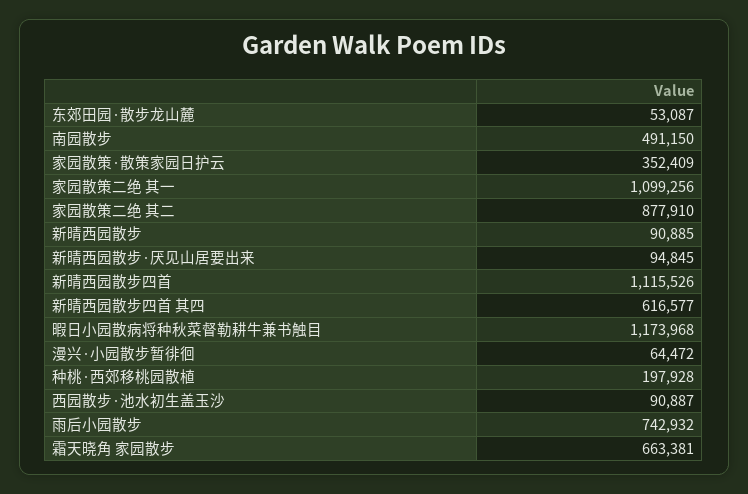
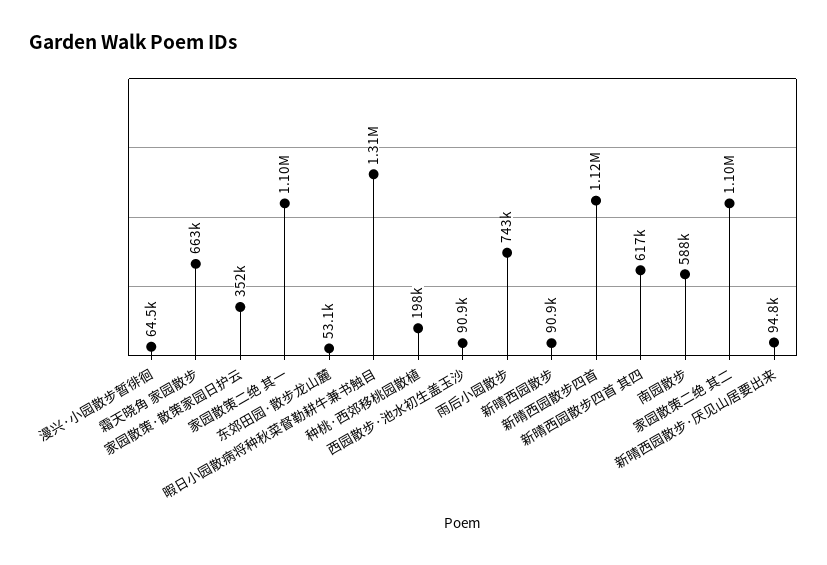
南园散步: 491150 -> 588000
家园散策二绝 其二: 877910 -> 1100000
暇日小园散病将种秋菜督勒耕牛兼书触目: 1173968 -> 1310000

